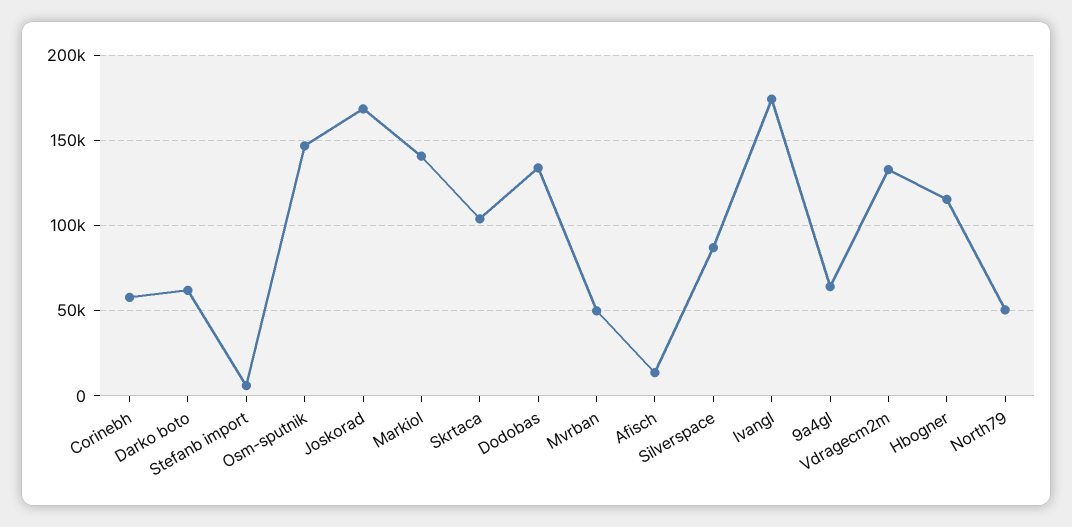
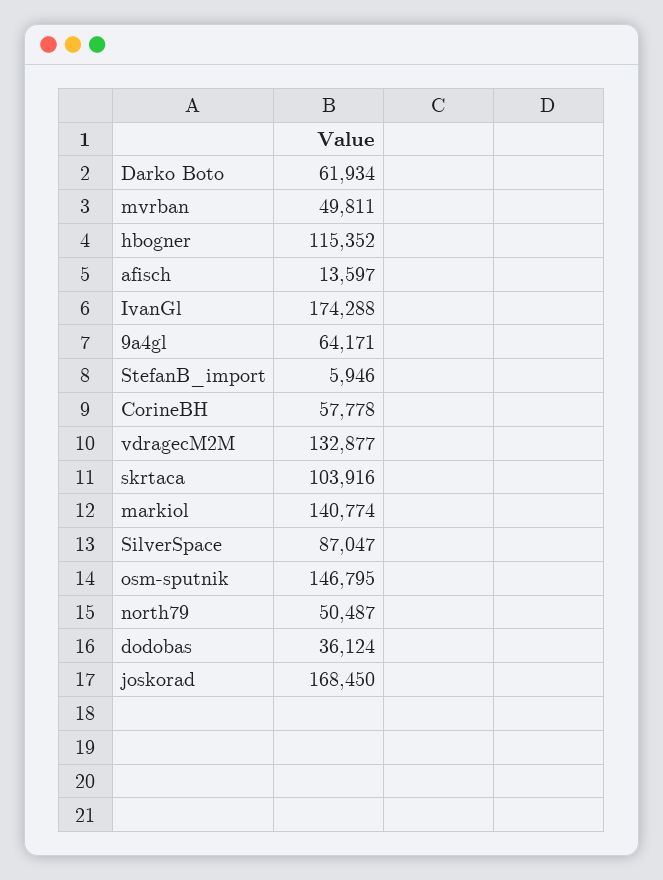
Dodobas: 135000 -> 36124

